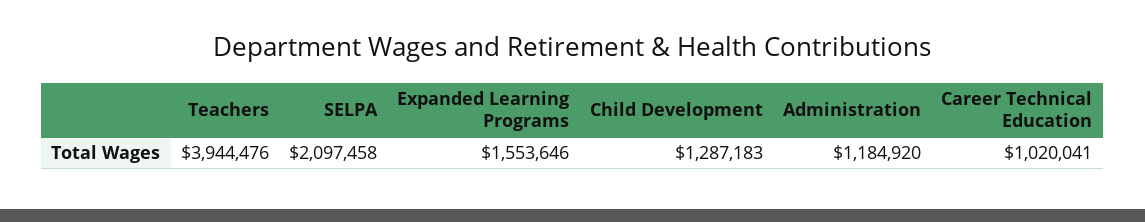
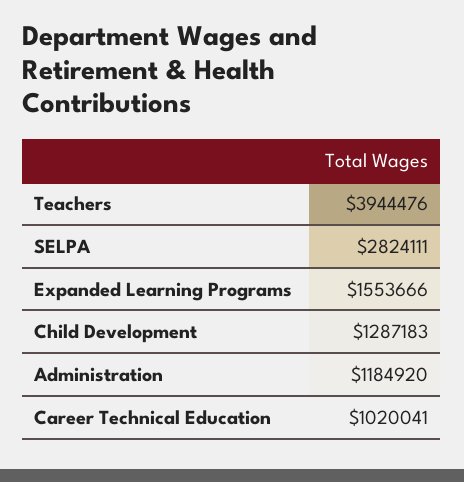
SELPA: 2097458 -> 2824111
Expanded Learning Programs: 1553646 -> 1553666

